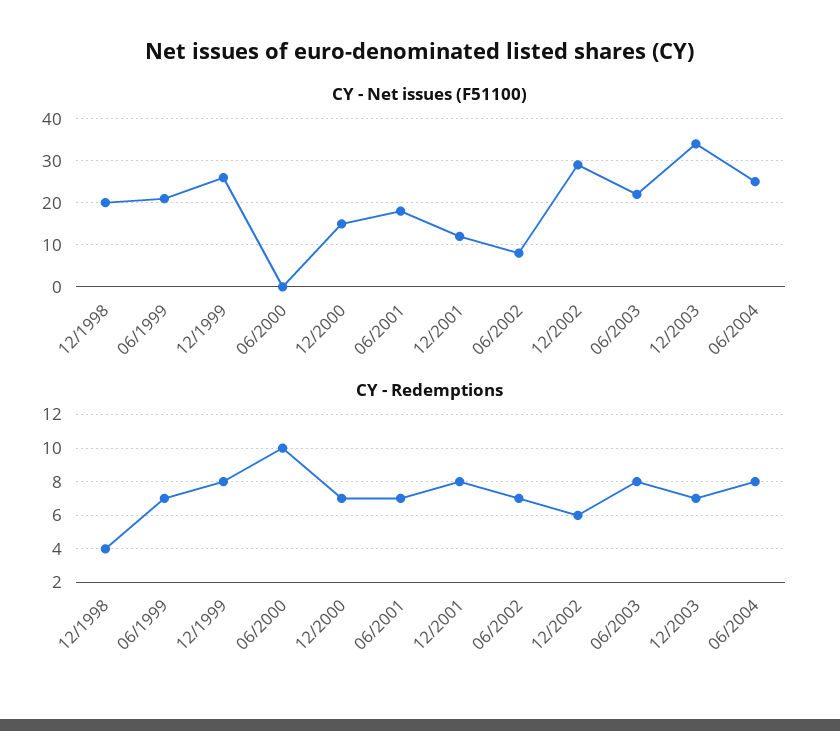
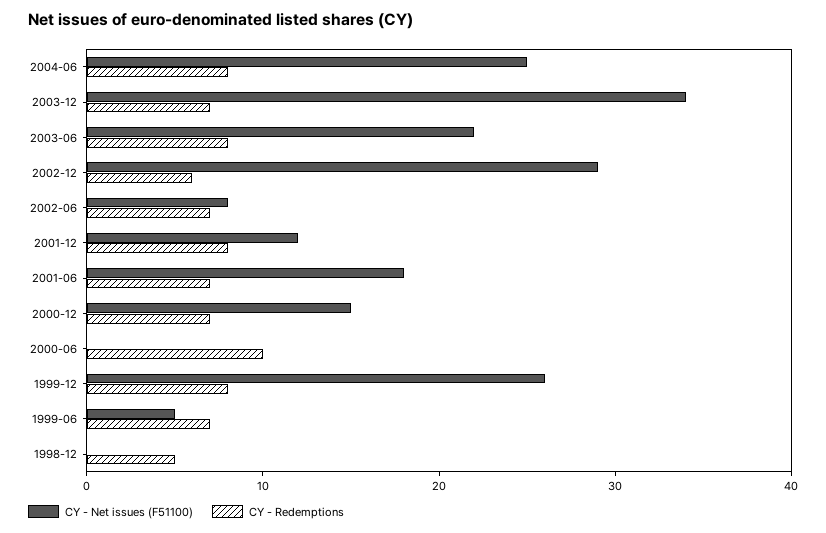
CY - Net issues (F51100), 12/1998: 20 -> 0
CY - Net issues (F51100), 06/1999: 20 -> 5
CY - Redemptions, 12/1998: 4 -> 5

